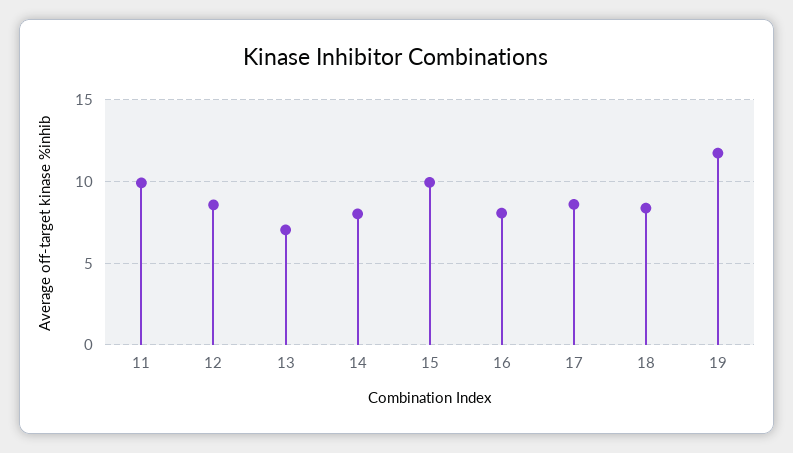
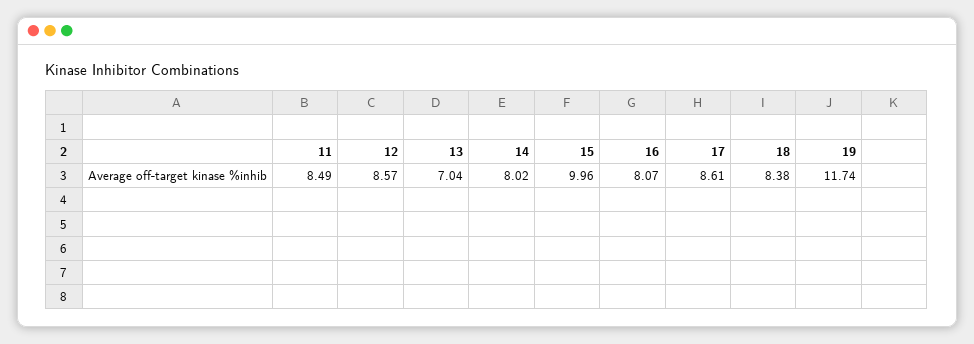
11: 10 -> 8.49

